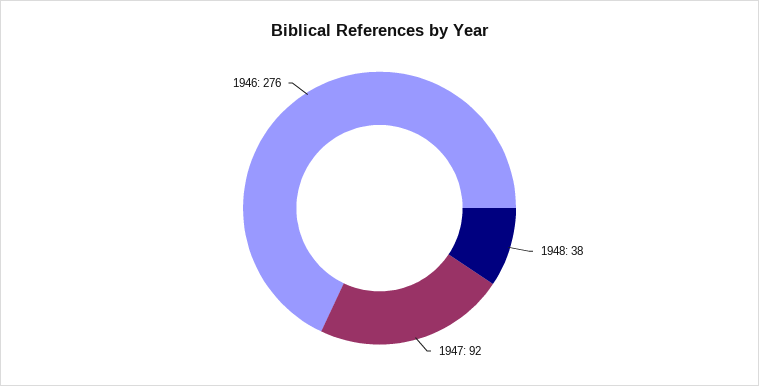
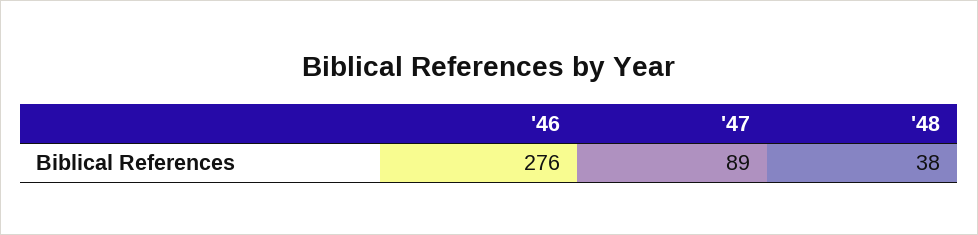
1947: 92 -> 89

